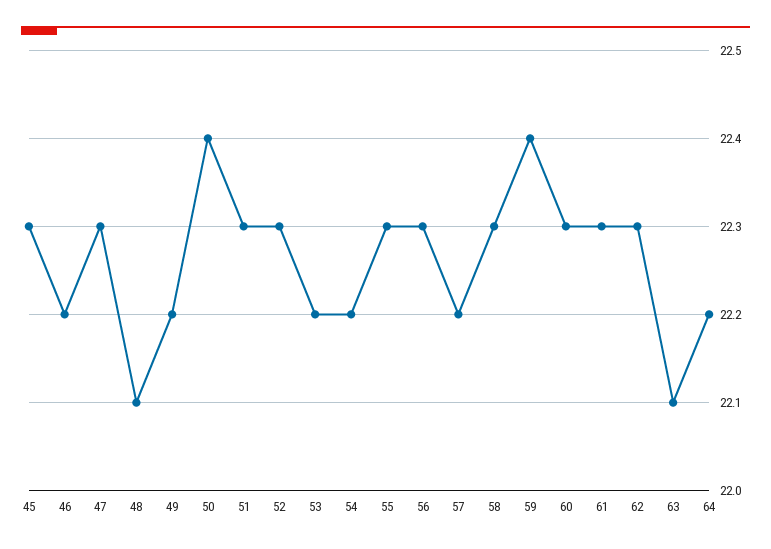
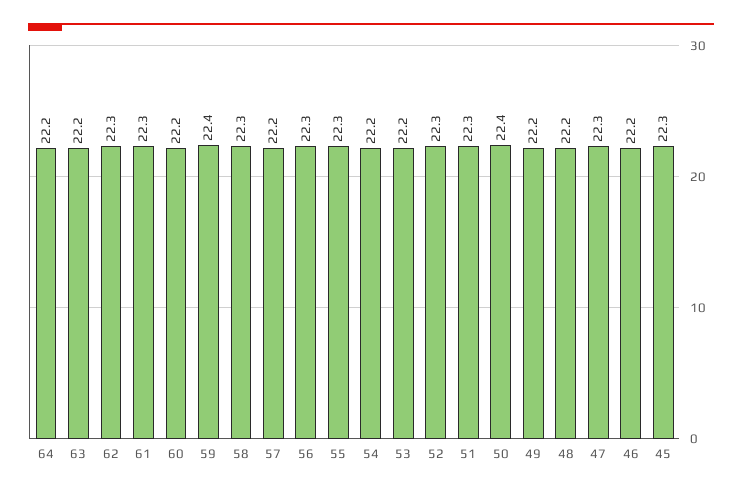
48: 22.1 -> 22.2
60: 22.3 -> 22.2
63: 22.1 -> 22.2

